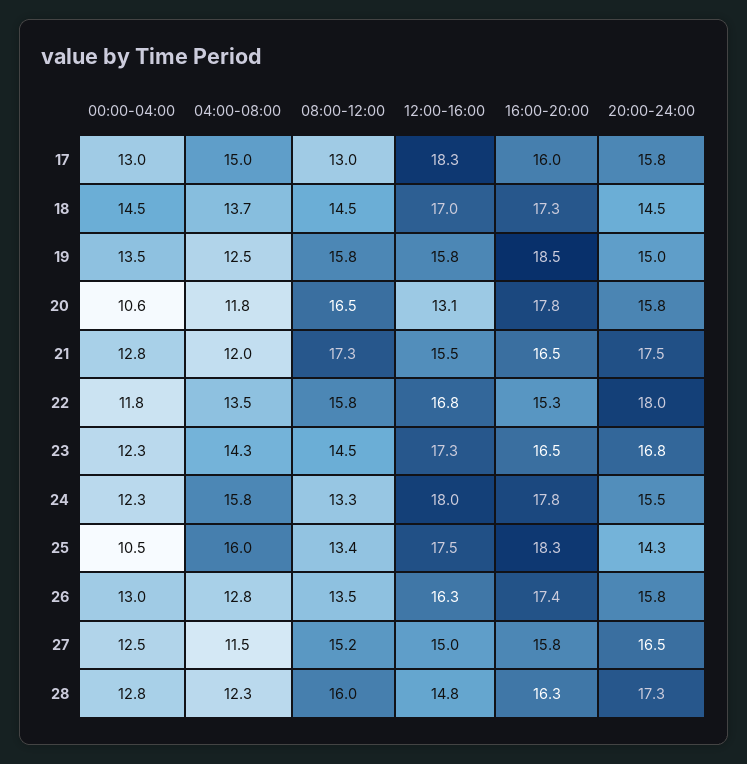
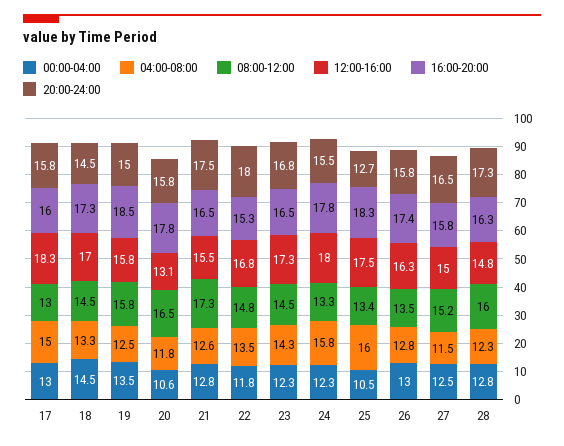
04:00-08:00, 18: 13.7 -> 13.3
04:00-08:00, 21: 12 -> 12.6
08:00-12:00, 22: 15.8 -> 14.8
20:00-24:00, 25: 14.3 -> 12.7

